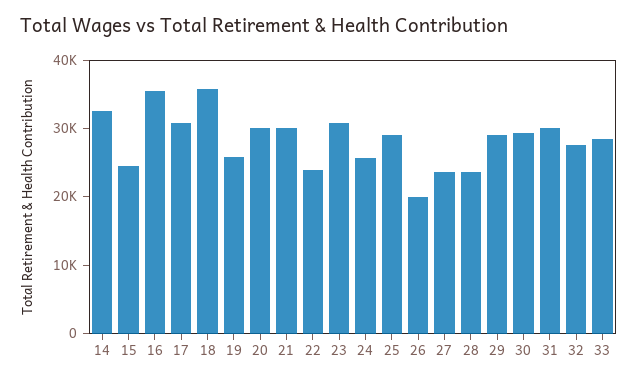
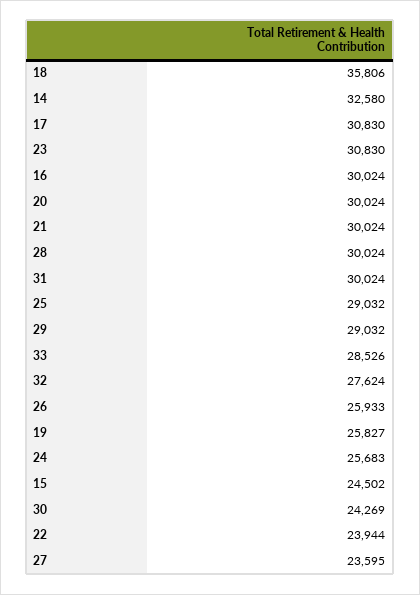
16: 36000 -> 30024
26: 20000 -> 25933
28: 24000 -> 30024
30: 30000 -> 24269

